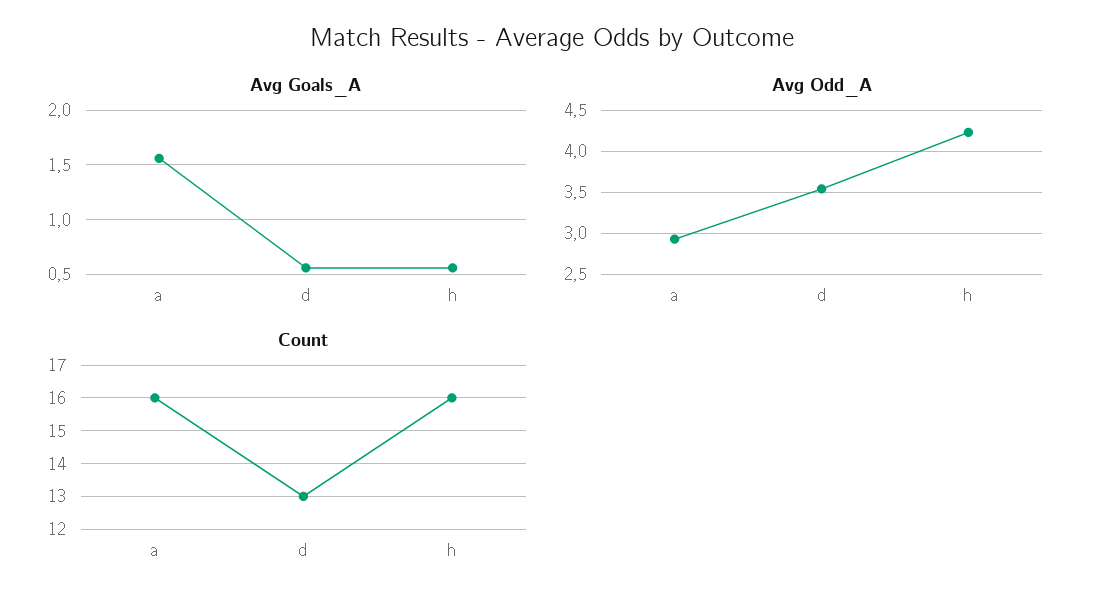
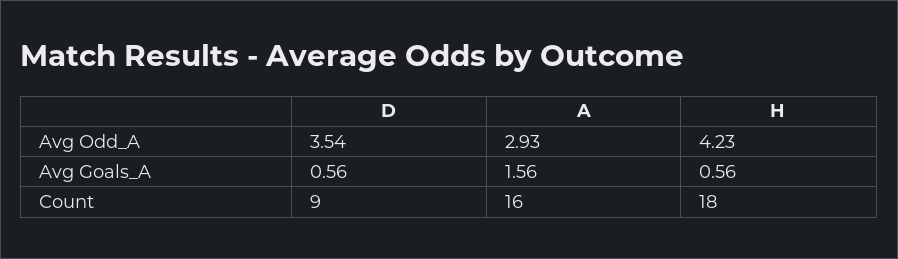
Count, d: 13 -> 9
Count, h: 16 -> 18

